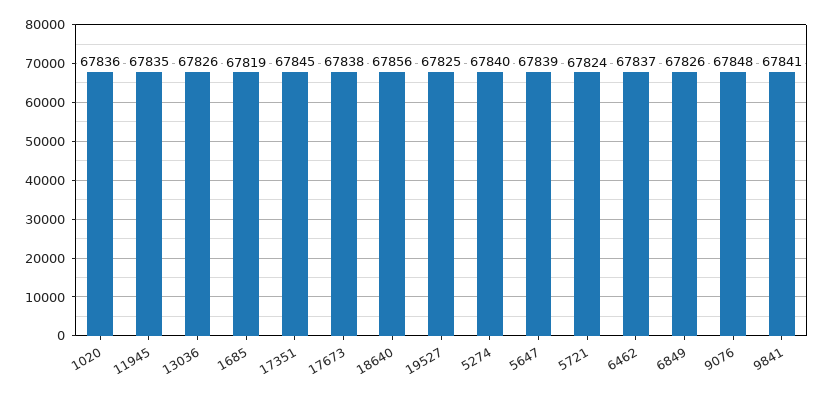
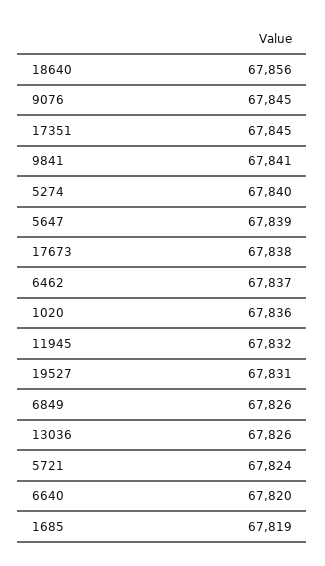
11945: 67835 -> 67832
19527: 67825 -> 67831
9076: 67848 -> 67845
6640: none -> 67820

